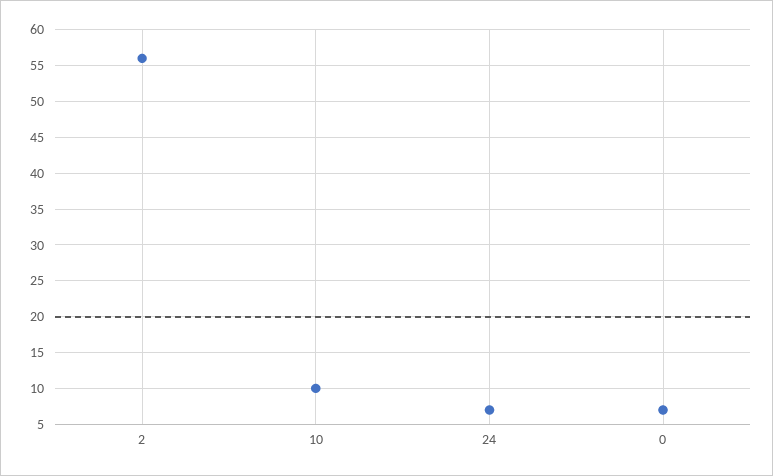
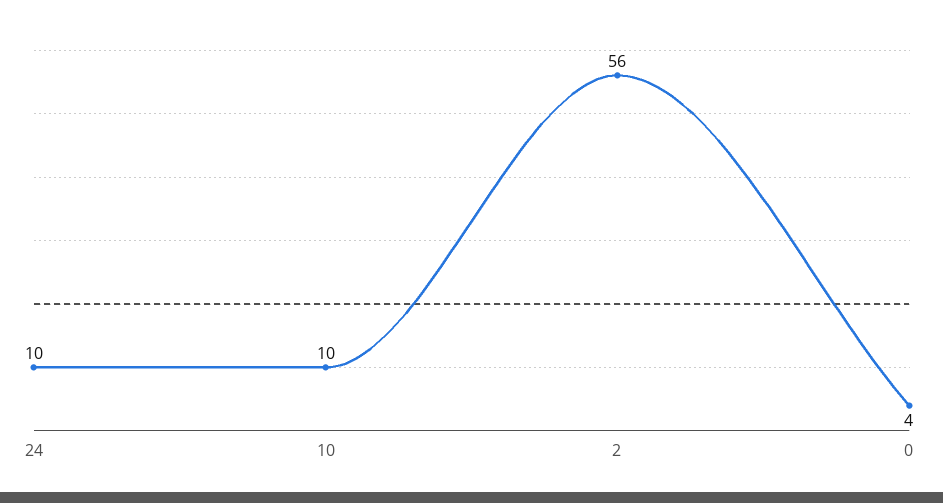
24: 7 -> 10
0: 7 -> 4

